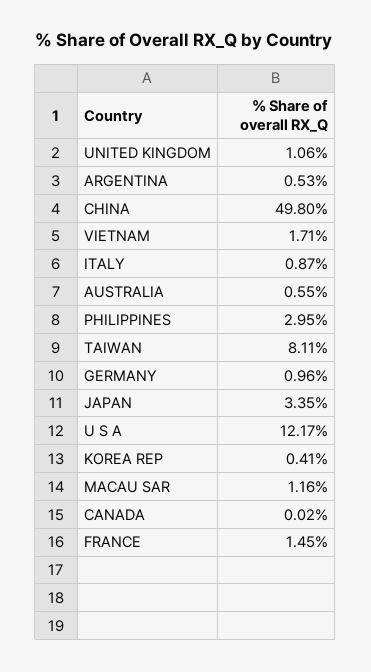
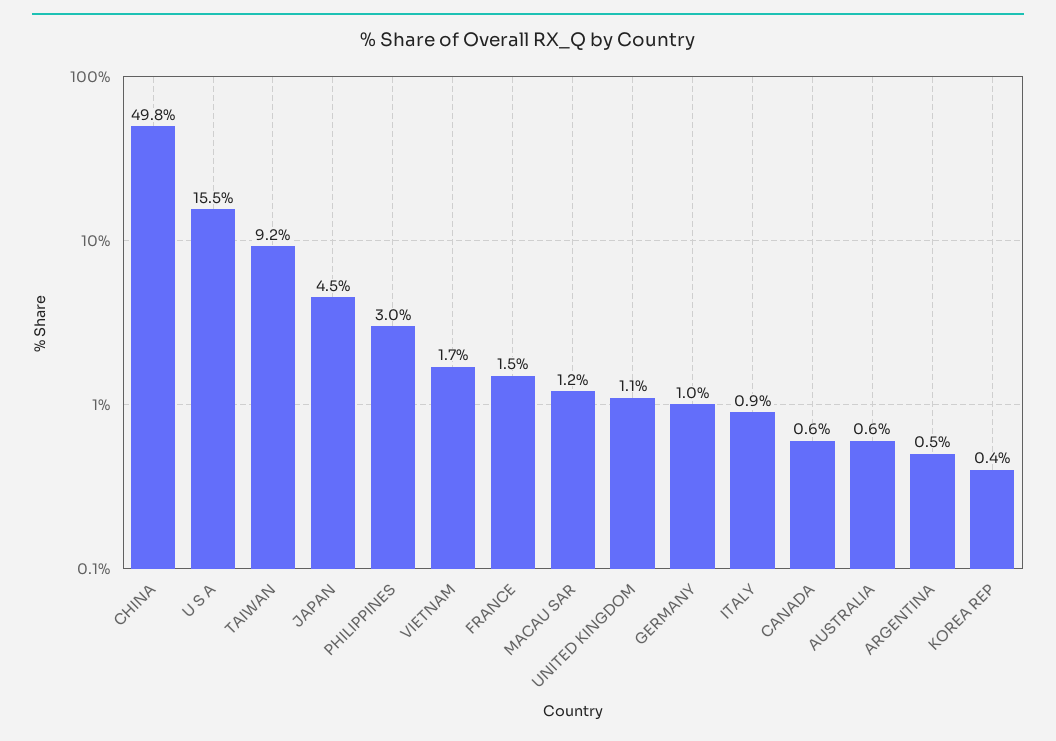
TAIWAN: 8.11 -> 9.2
JAPAN: 3.35 -> 4.5
U S A: 12.17 -> 15.5
CANADA: 0.02 -> 0.6

